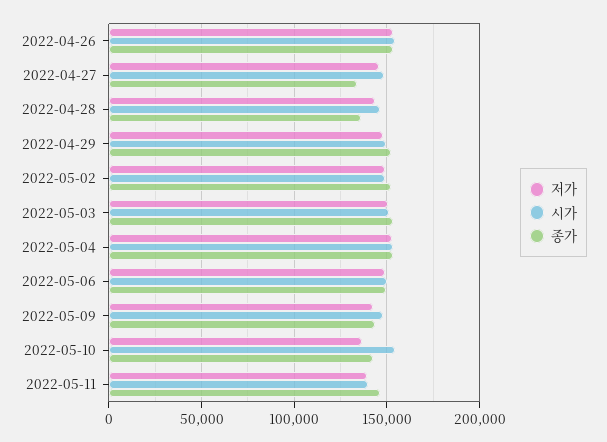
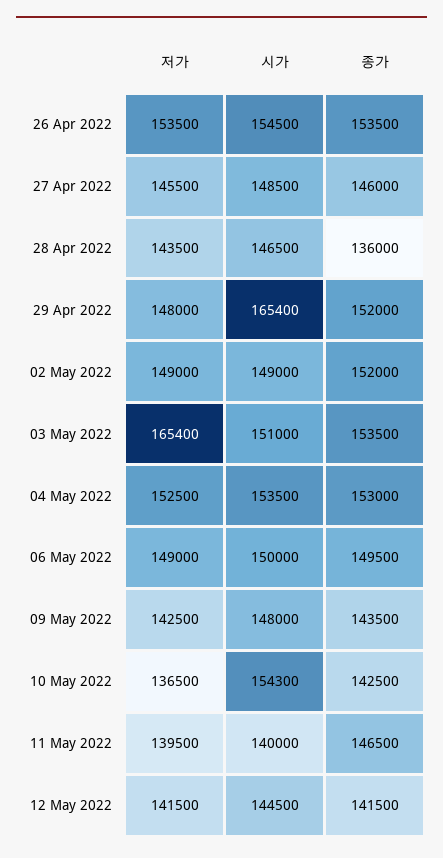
종가, 2022-04-27: 135000 -> 146000
시가, 2022-04-29: 150000 -> 165400
저가, 2022-05-03: 150000 -> 165400
저가, 12 May 2022: none -> 141500
시가, 12 May 2022: none -> 144500
종가, 12 May 2022: none -> 141500

